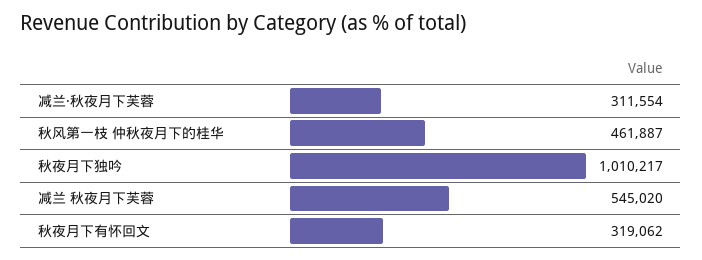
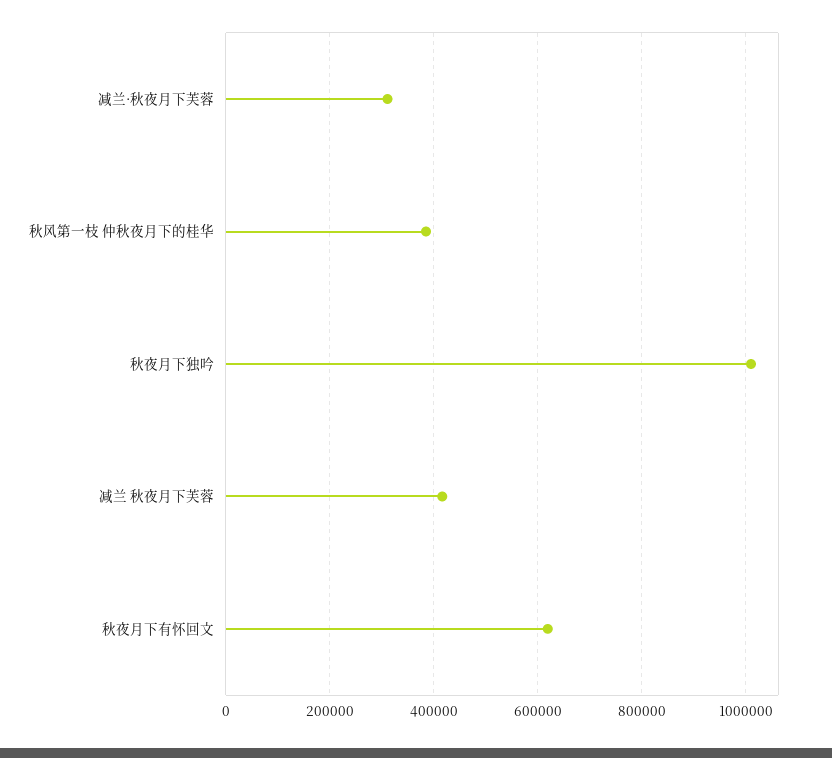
秋风第一枝 仲秋夜月下的桂华: 461887 -> 380000
减兰 秋夜月下芙蓉: 545020 -> 420000
秋夜月下有怀回文: 319062 -> 620000

